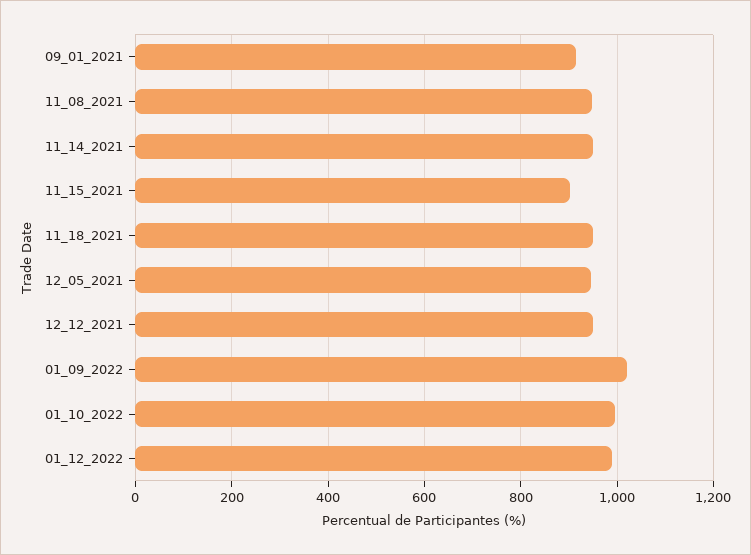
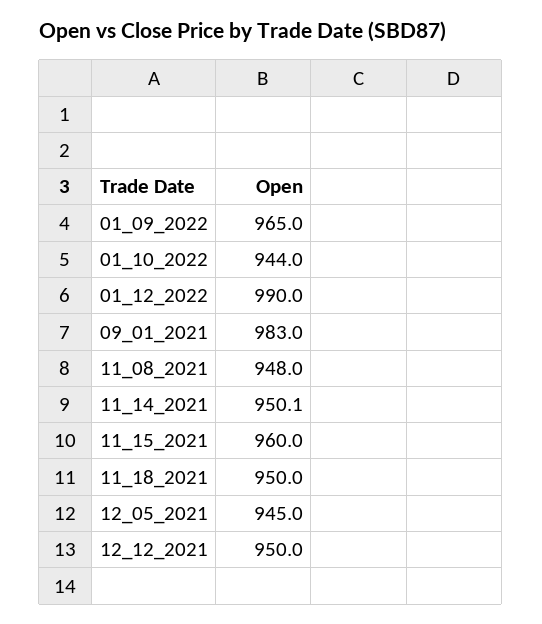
09_01_2021: 920 -> 983
11_15_2021: 900 -> 960
01_09_2022: 1020 -> 965
01_10_2022: 1000 -> 944

